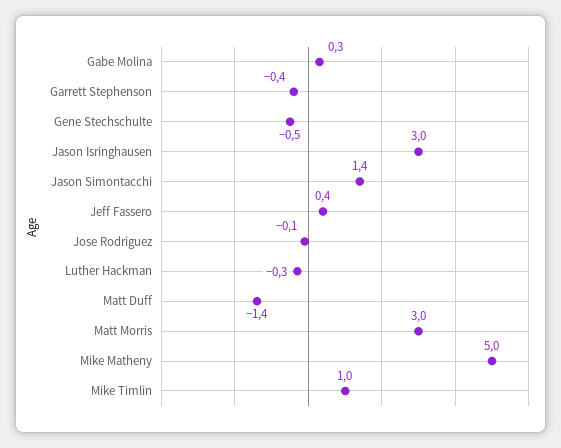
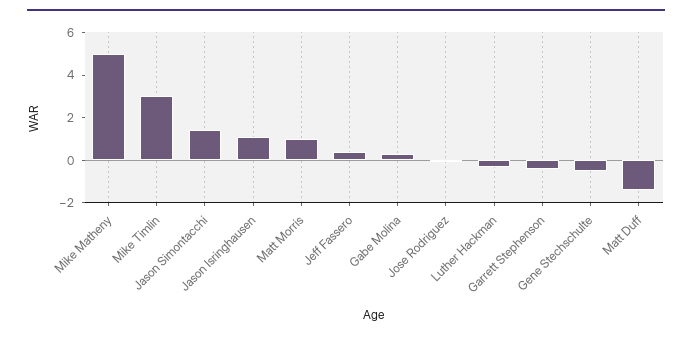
Jason Isringhausen: 3 -> 1
Matt Morris: 3 -> 1
Mike Timlin: 1 -> 3

